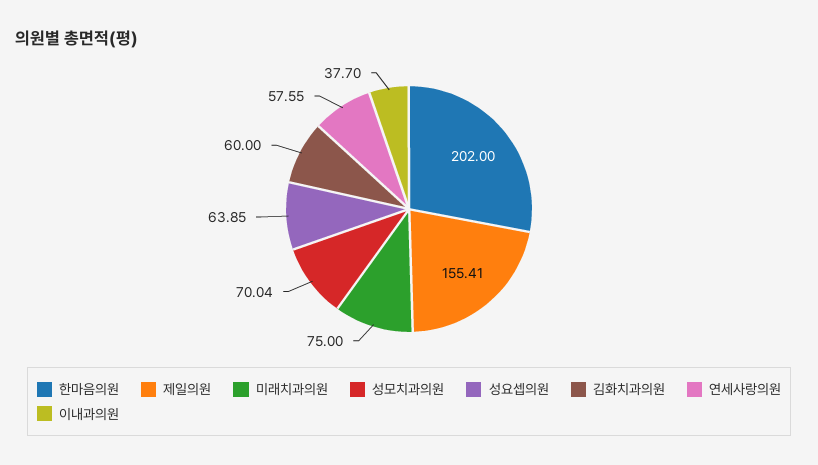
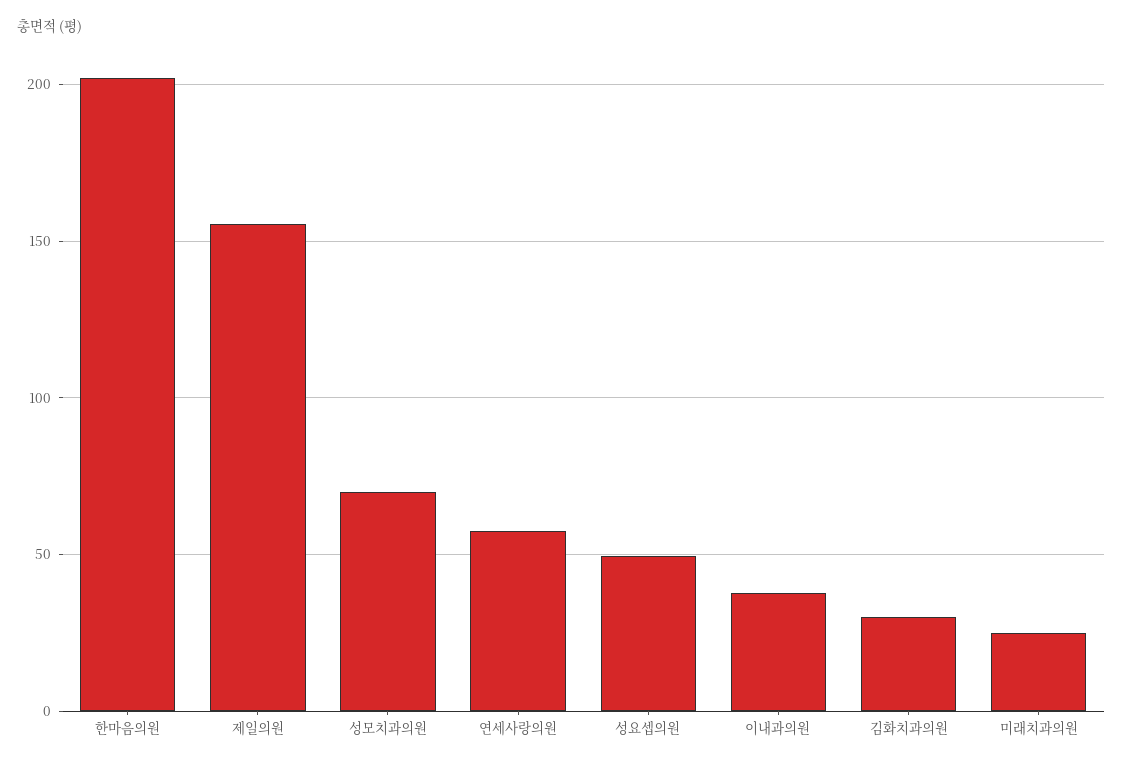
미래치과의원: 75 -> 25
성요셉의원: 63.85 -> 50
김화치과의원: 60 -> 30

